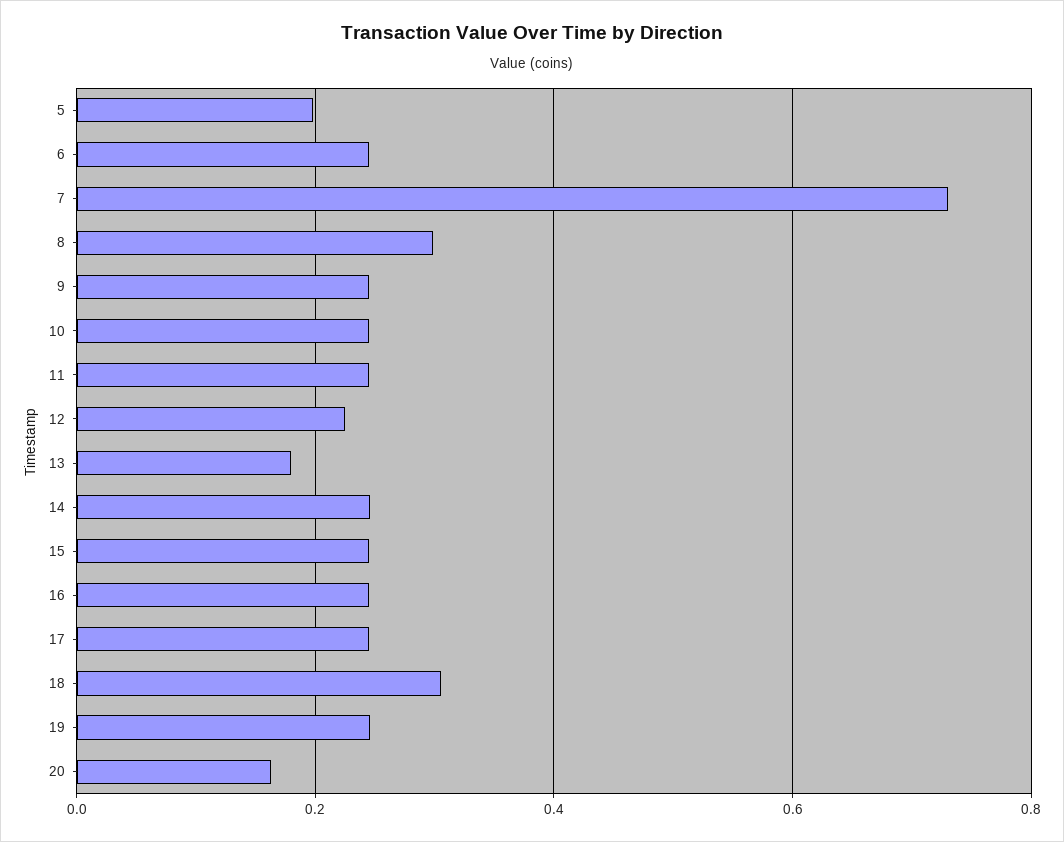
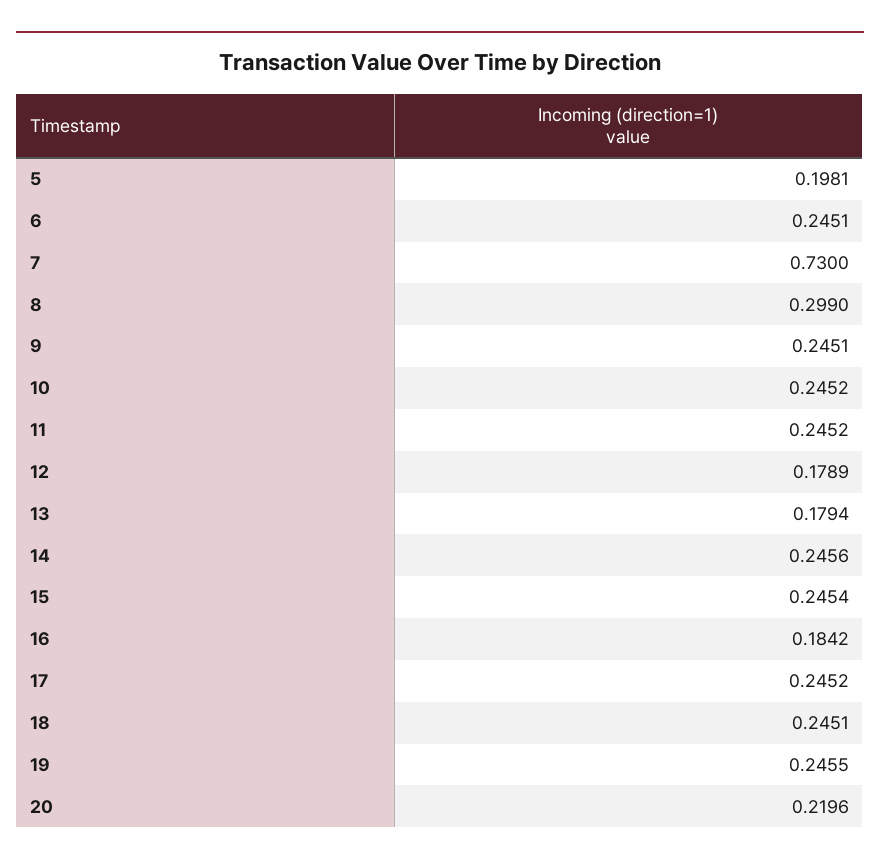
12: 0.22 -> 0.1789
16: 0.24 -> 0.1842
18: 0.3 -> 0.2451
20: 0.16 -> 0.2196

